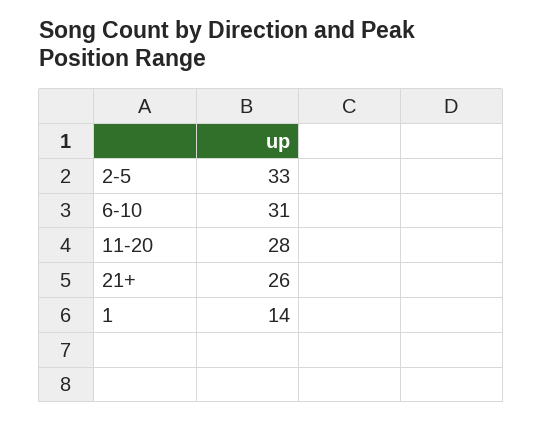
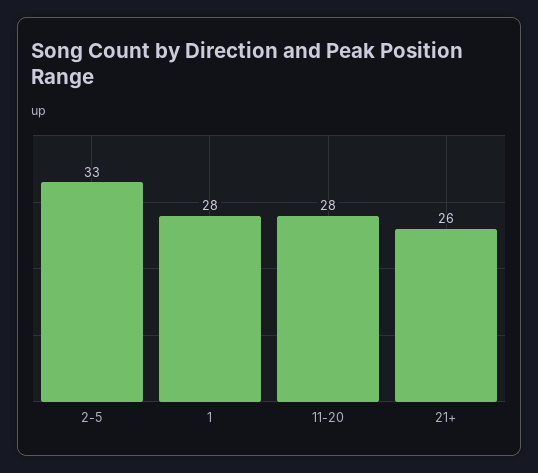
6-10: 31 -> none
1: 14 -> 28

